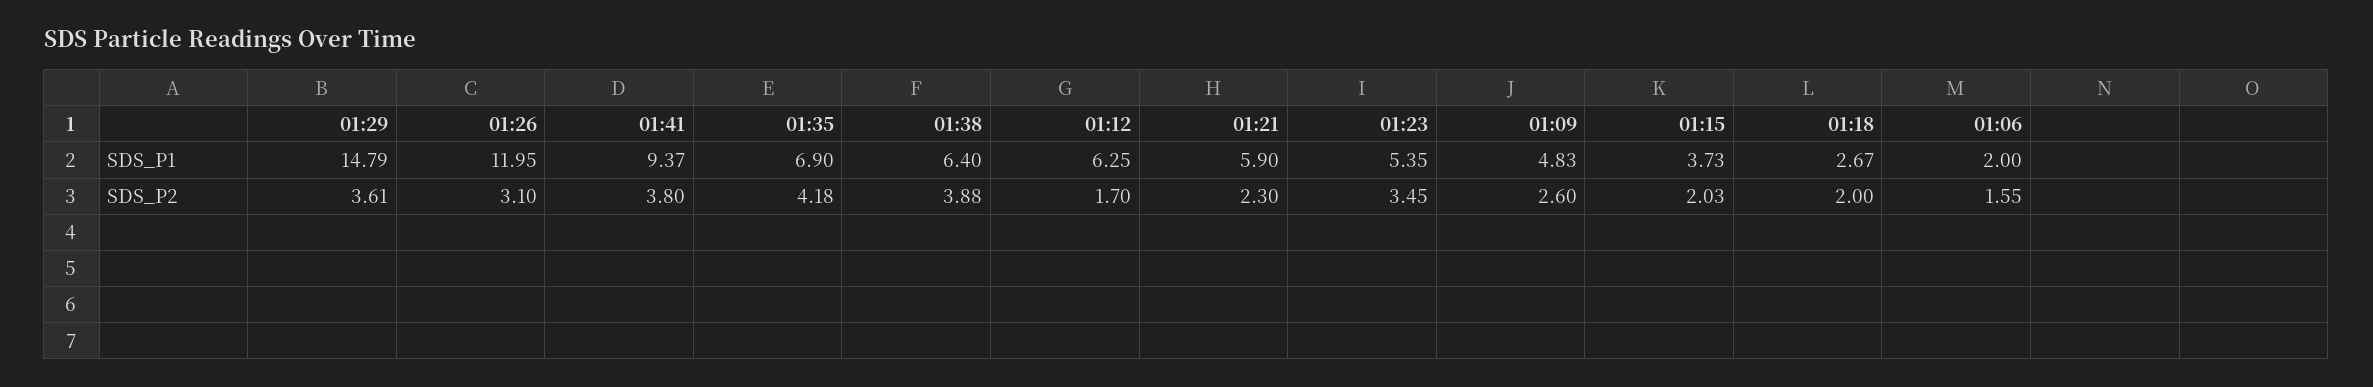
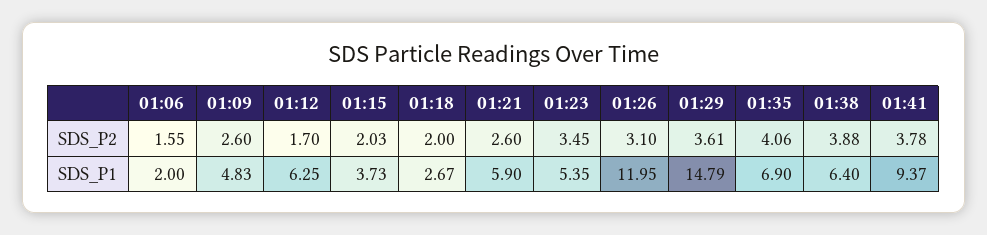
01:41, SDS_P2: 3.8 -> 3.78
01:35, SDS_P2: 4.18 -> 4.06
01:21, SDS_P2: 2.3 -> 2.6

